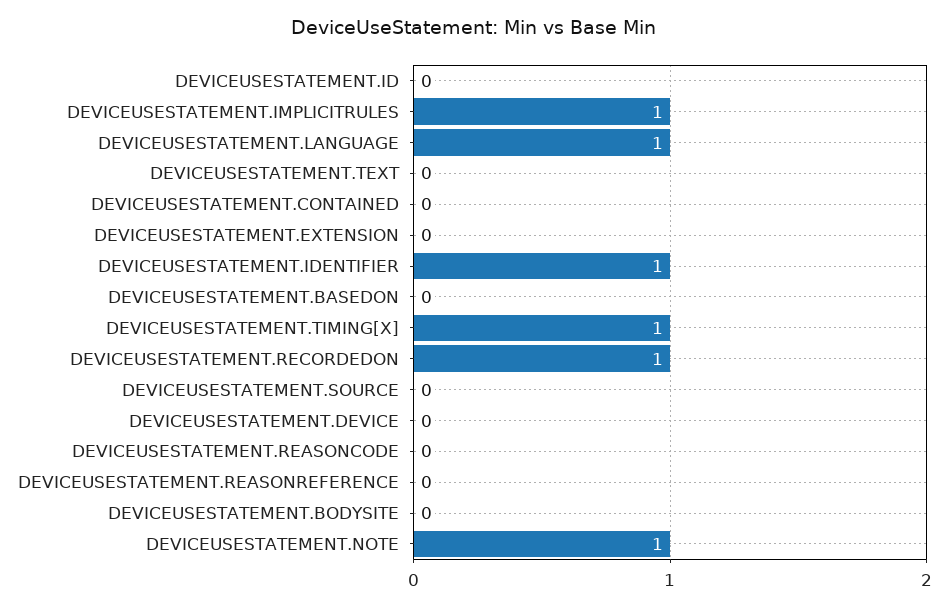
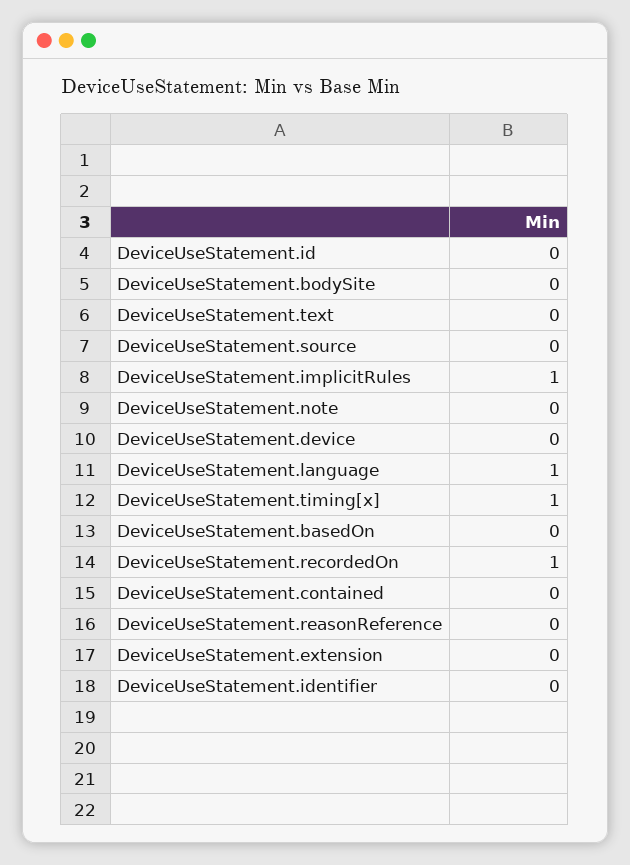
DEVICEUSESTATEMENT.IDENTIFIER: 1 -> 0
DEVICEUSESTATEMENT.REASONCODE: 0 -> none
DEVICEUSESTATEMENT.NOTE: 1 -> 0

